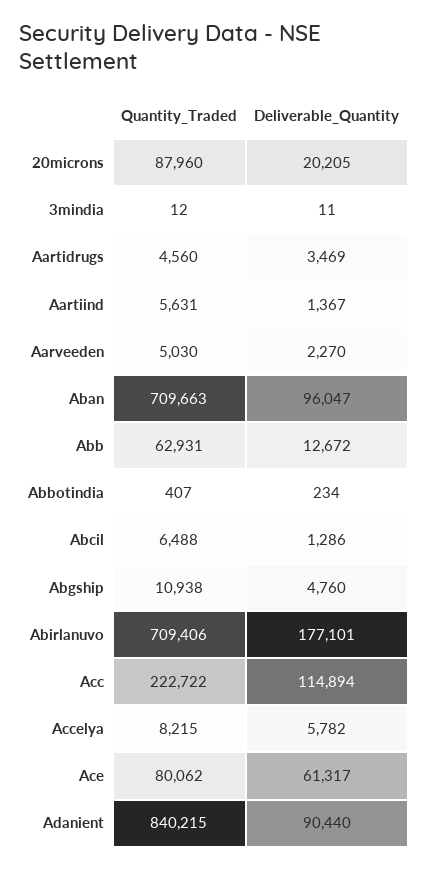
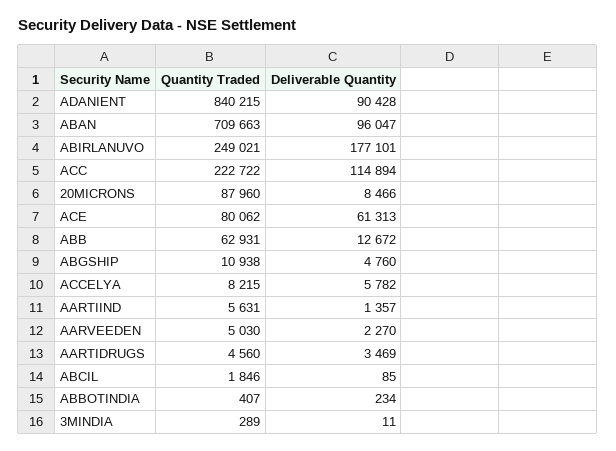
Deliverable_Quantity, 20microns: 20205 -> 8466
Quantity_Traded, 3mindia: 12 -> 289
Deliverable_Quantity, Aartiind: 1367 -> 1357
Quantity_Traded, Abcil: 6488 -> 1846
Deliverable_Quantity, Abcil: 1286 -> 85
Quantity_Traded, Abirlanuvo: 709406 -> 249021
Deliverable_Quantity, Ace: 61317 -> 61313
Deliverable_Quantity, Adanient: 90440 -> 90428

